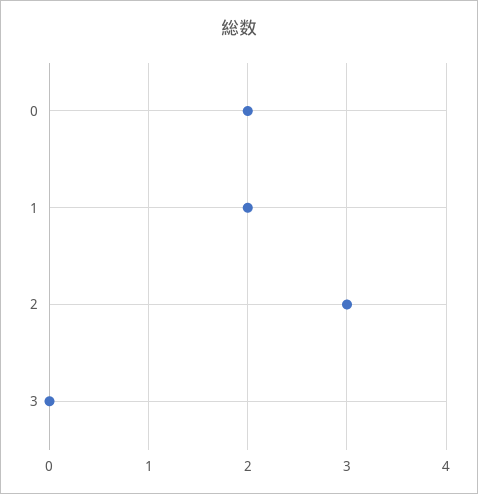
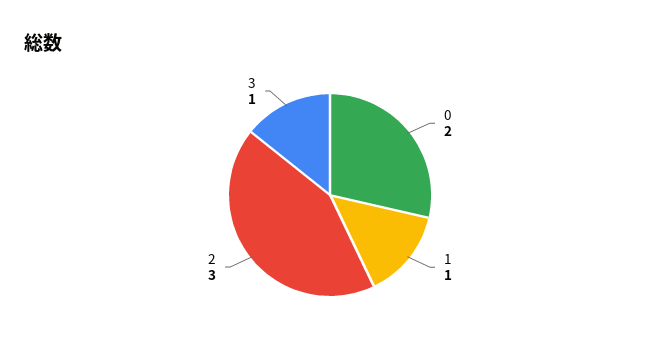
1: 2 -> 1
3: 0 -> 1

